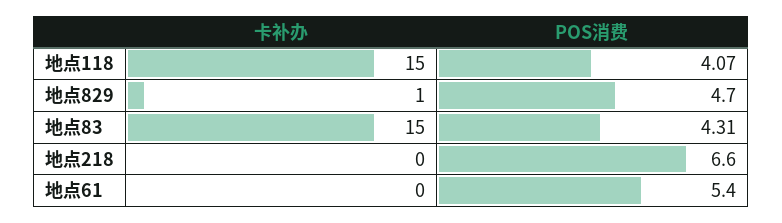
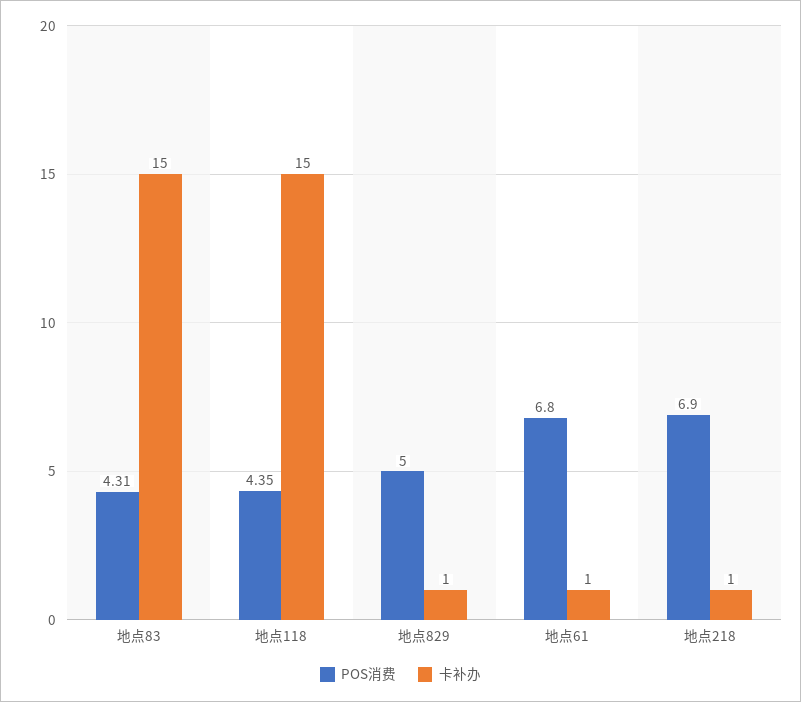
POS消费, 地点118: 4.07 -> 4.35
POS消费, 地点829: 4.7 -> 5
卡补办, 地点218: 0 -> 1
POS消费, 地点218: 6.6 -> 6.9
卡补办, 地点61: 0 -> 1
POS消费, 地点61: 5.4 -> 6.8

